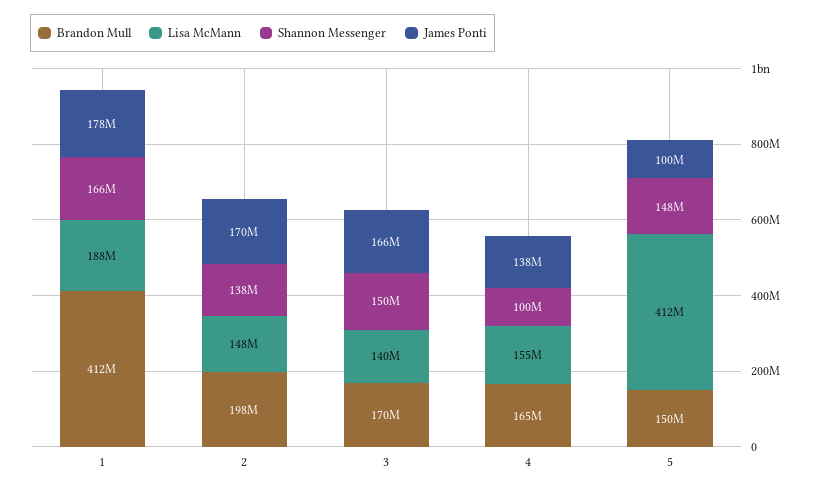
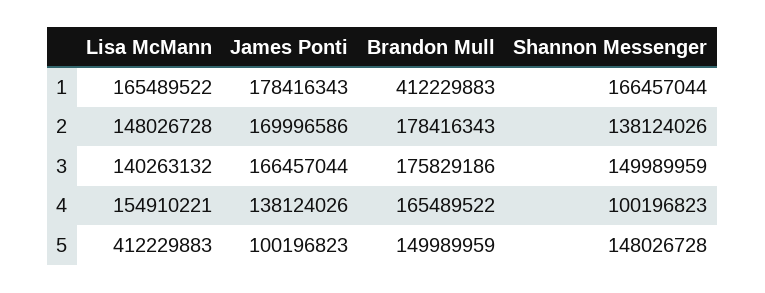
Lisa McMann, 1: 188000000 -> 165489522
Brandon Mull, 2: 198000000 -> 178416343
Brandon Mull, 3: 170000000 -> 175829186

